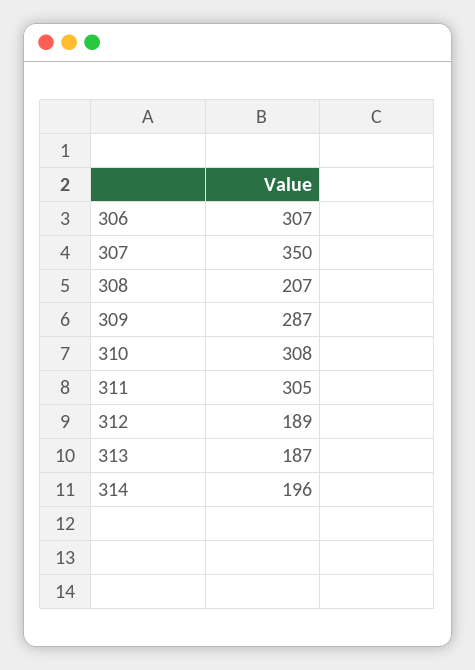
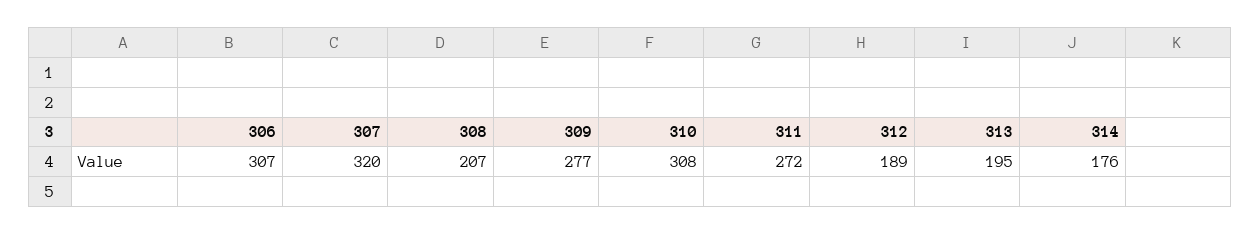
307: 350 -> 320
309: 287 -> 277
311: 305 -> 272
313: 187 -> 195
314: 196 -> 176

